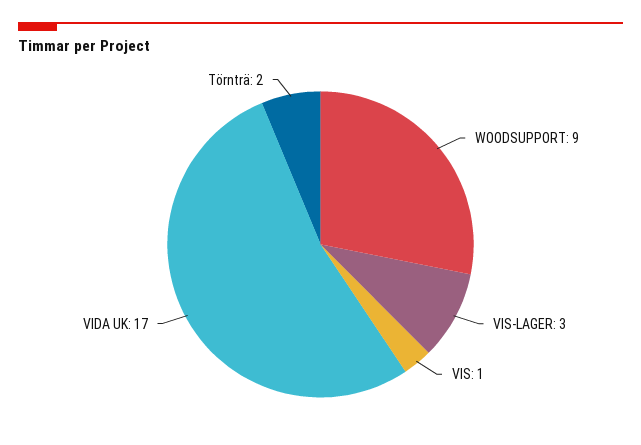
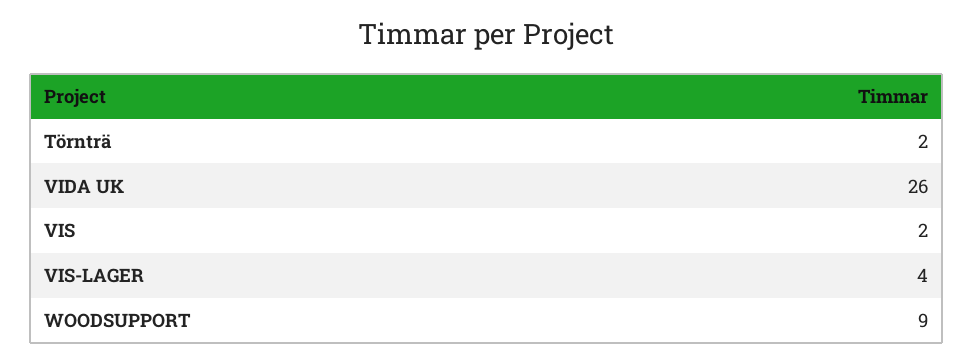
VIS-LAGER: 3 -> 4
VIS: 1 -> 2
VIDA UK: 17 -> 26

